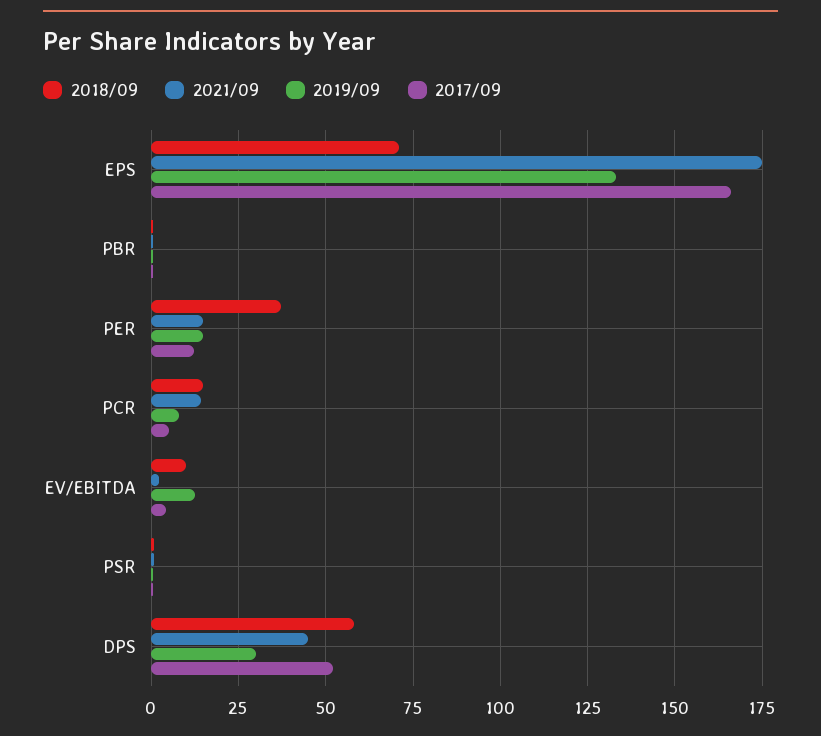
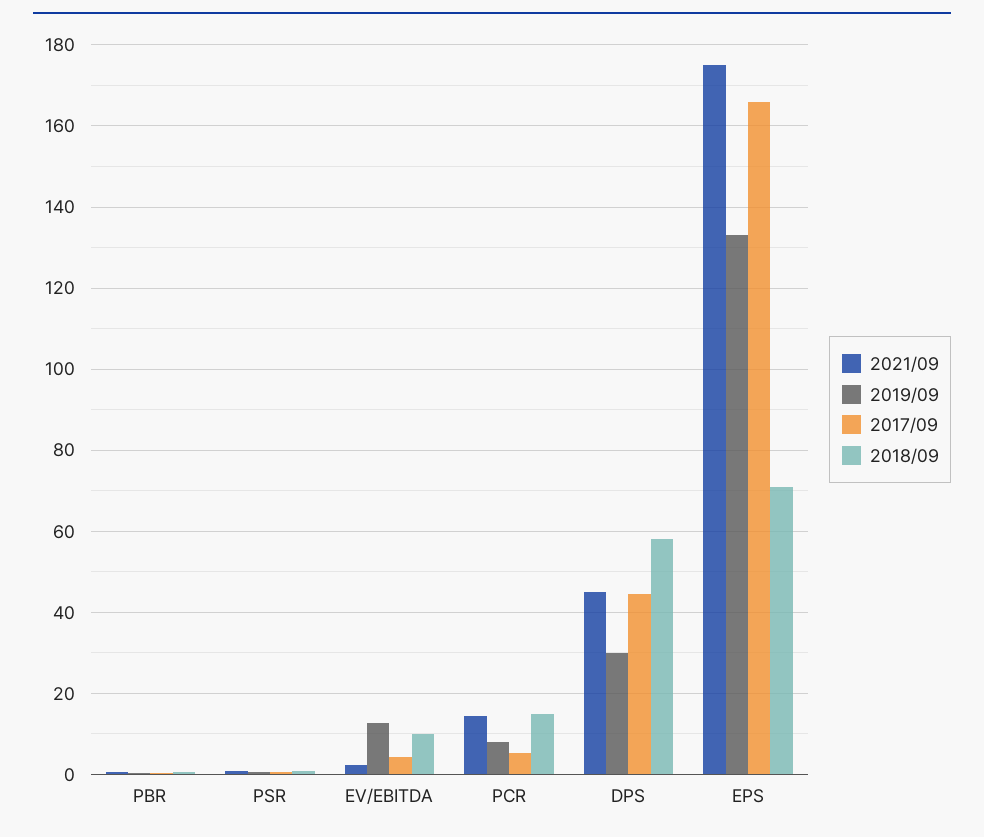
2018/09, PER: 37.5 -> none
2021/09, PER: 15 -> none
2019/09, PER: 15 -> none
2017/09, PER: 12.5 -> none
2017/09, DPS: 52.5 -> 44

